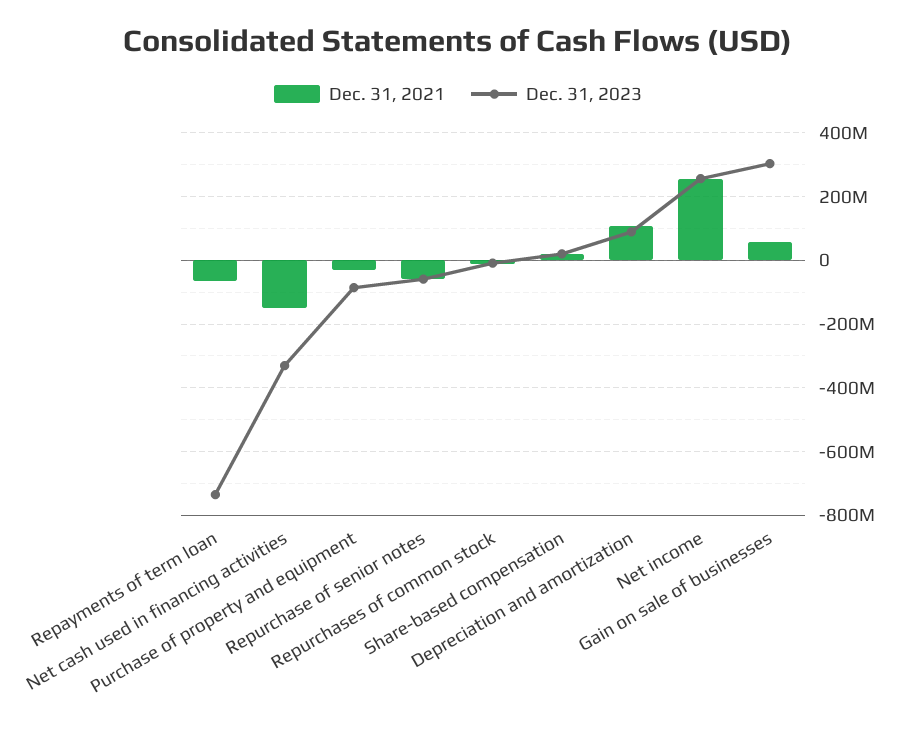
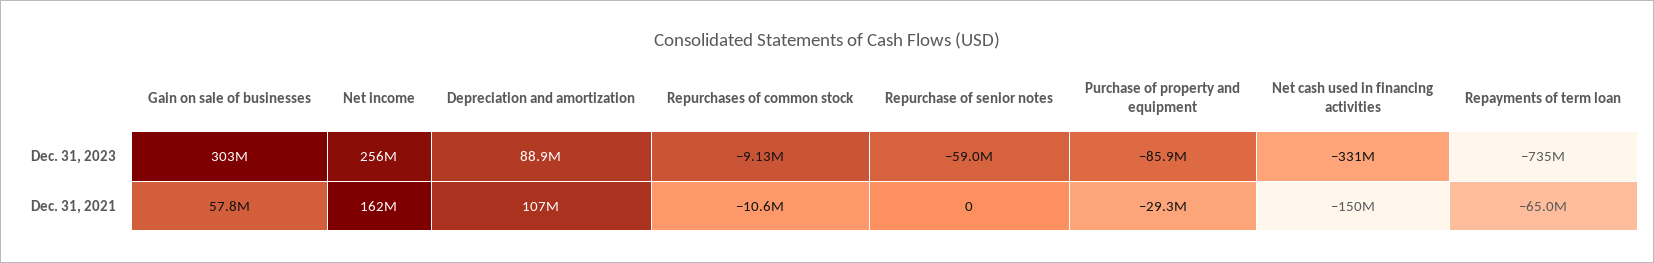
Dec. 31, 2021, Repurchase of senior notes: -60000000 -> 0
Dec. 31, 2021, Share-based compensation: 20000000 -> none
Dec. 31, 2023, Share-based compensation: 20000000 -> none
Dec. 31, 2021, Net income: 260000000 -> 162000000

